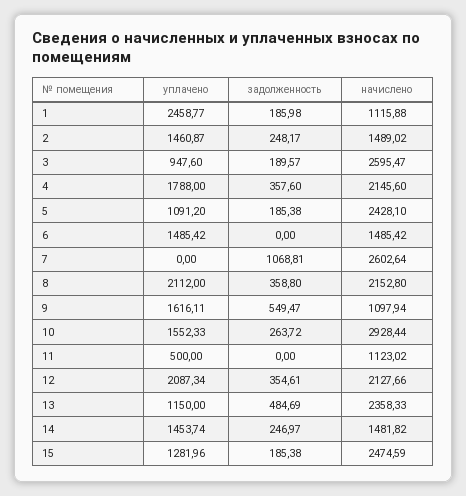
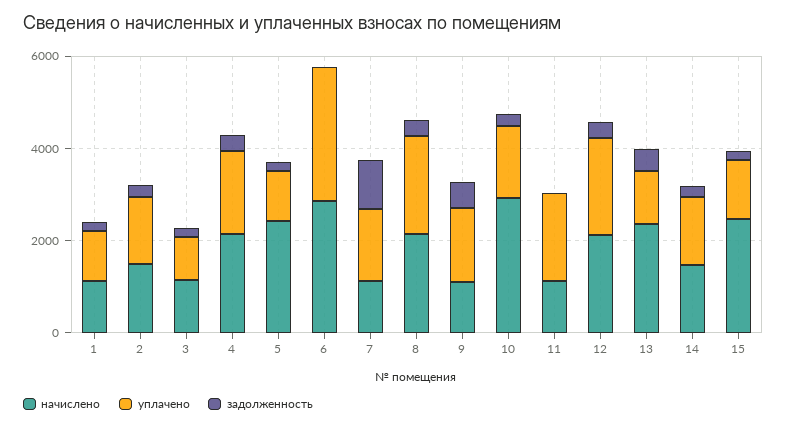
уплачено, 1: 2458.77 -> 1000
начислено, 3: 2595.47 -> 1000
уплачено, 6: 1485.42 -> 3000
начислено, 6: 1485.42 -> 3000
уплачено, 7: 0 -> 1500
начислено, 7: 2602.64 -> 1000
уплачено, 11: 500 -> 2000

